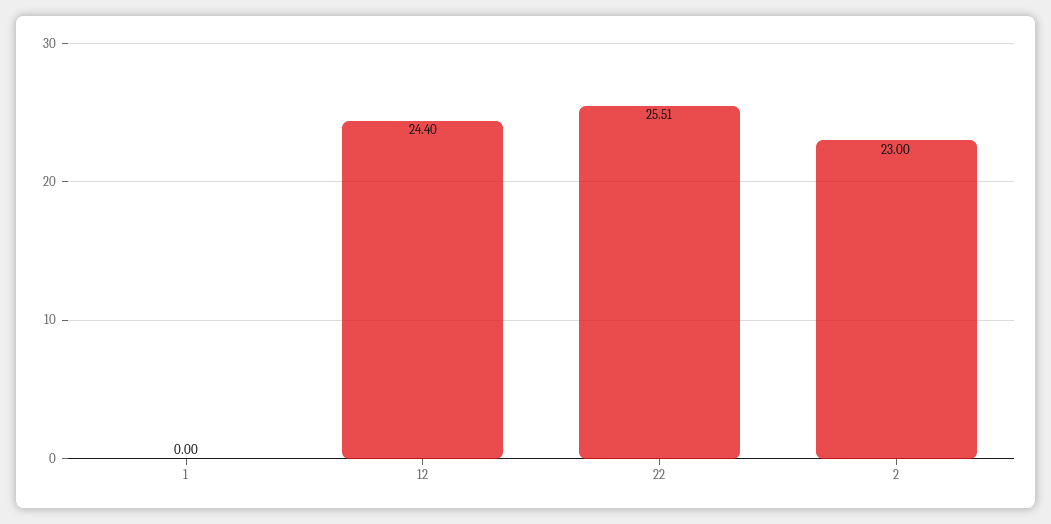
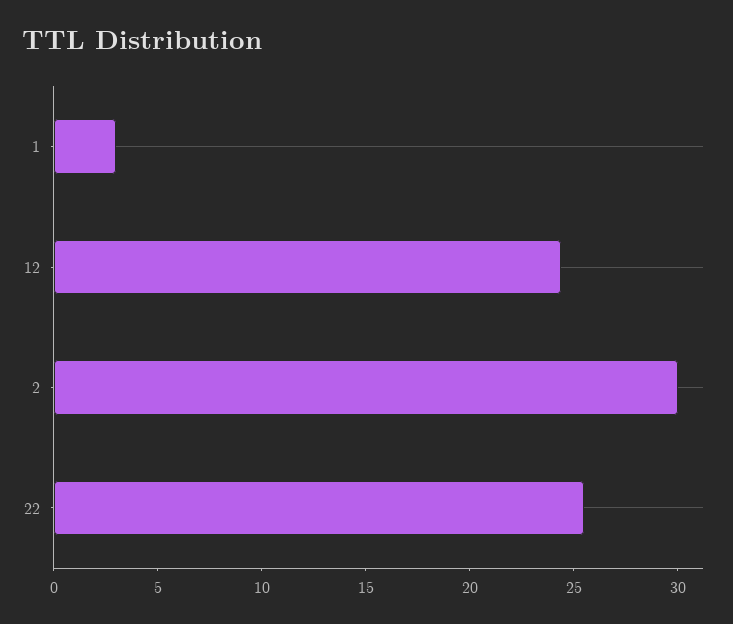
1: 0 -> 3
2: 23 -> 30

